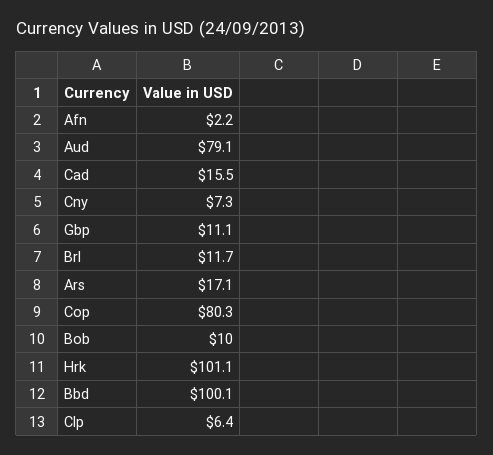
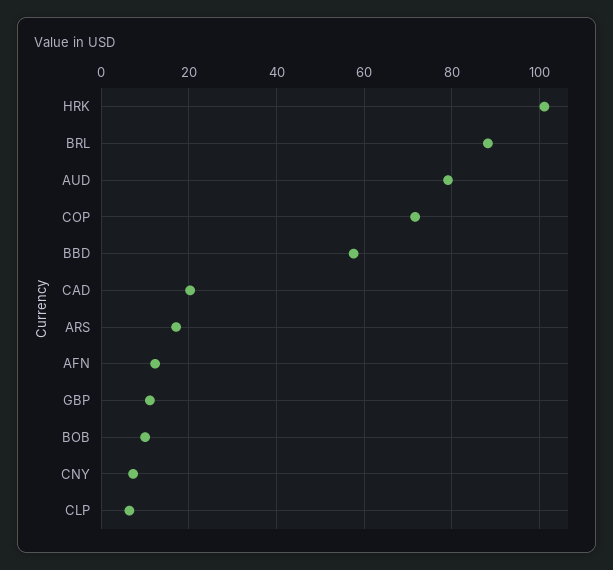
Afn: 2.2 -> 12
Cad: 15.5 -> 20
Brl: 11.7 -> 88
Cop: 80.3 -> 72
Bbd: 100.1 -> 58

